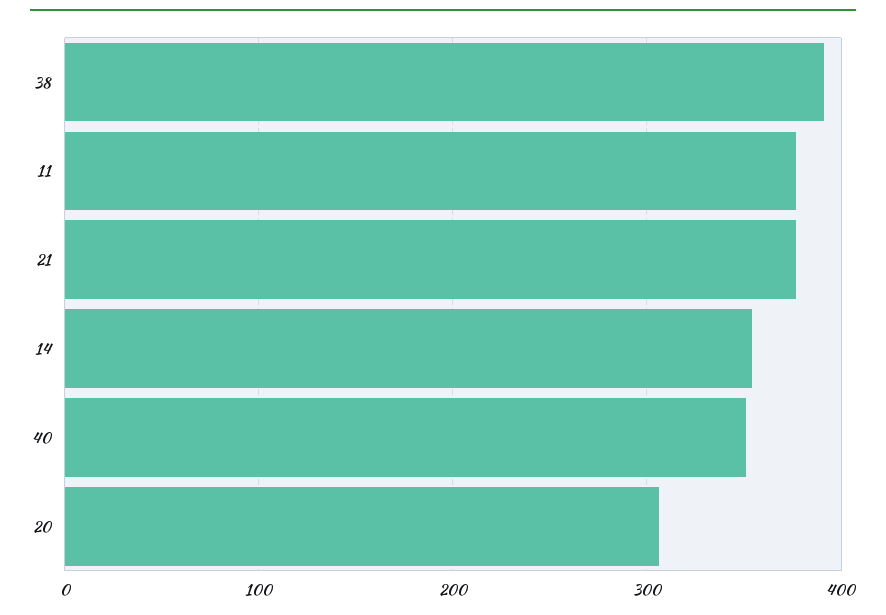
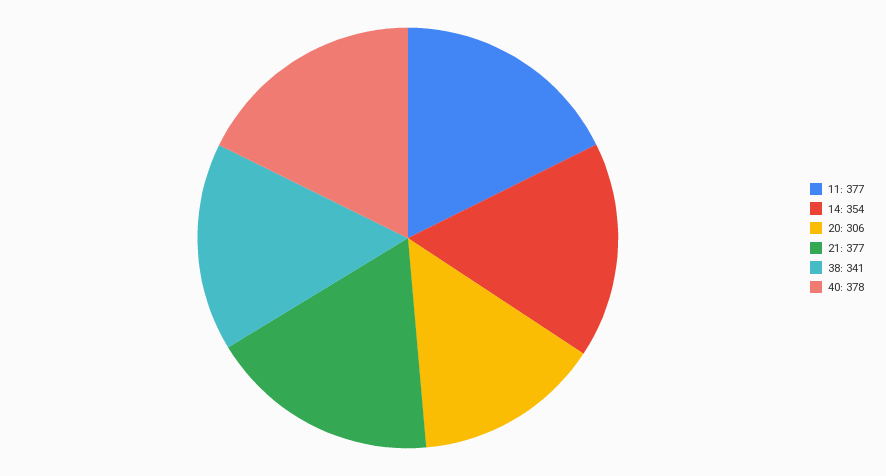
38: 390 -> 341
40: 350 -> 378

